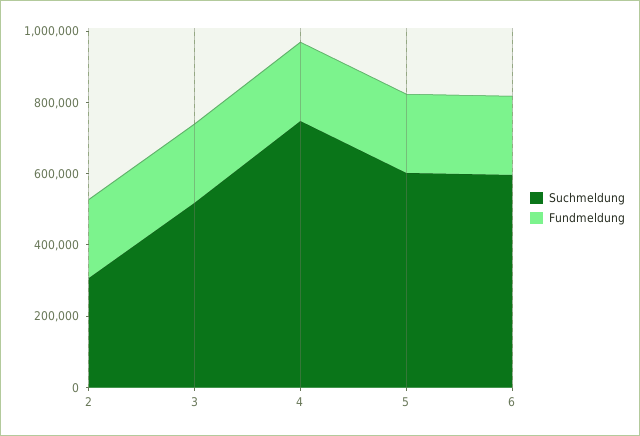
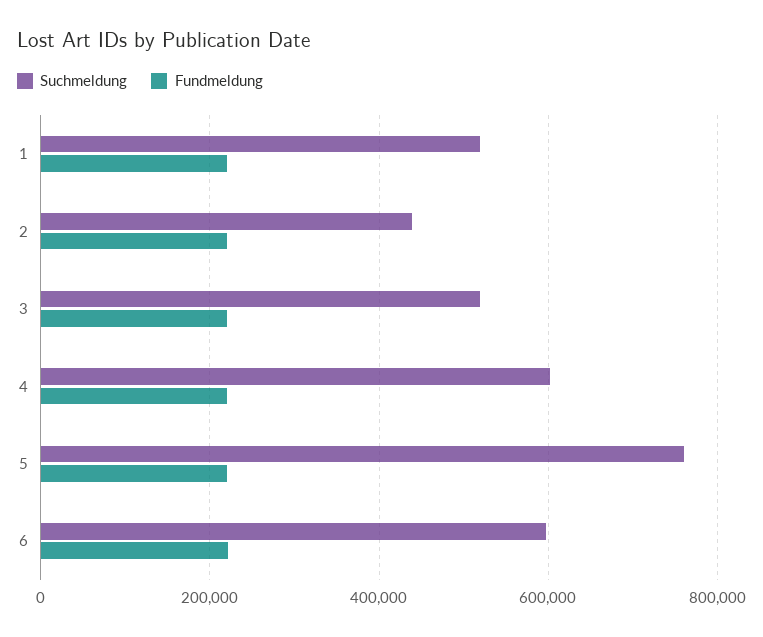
Suchmeldung, 2: 300000 -> 440000
Suchmeldung, 4: 750000 -> 600000
Suchmeldung, 5: 600000 -> 760000
Suchmeldung, 1: none -> 520000
Fundmeldung, 1: none -> 220000

